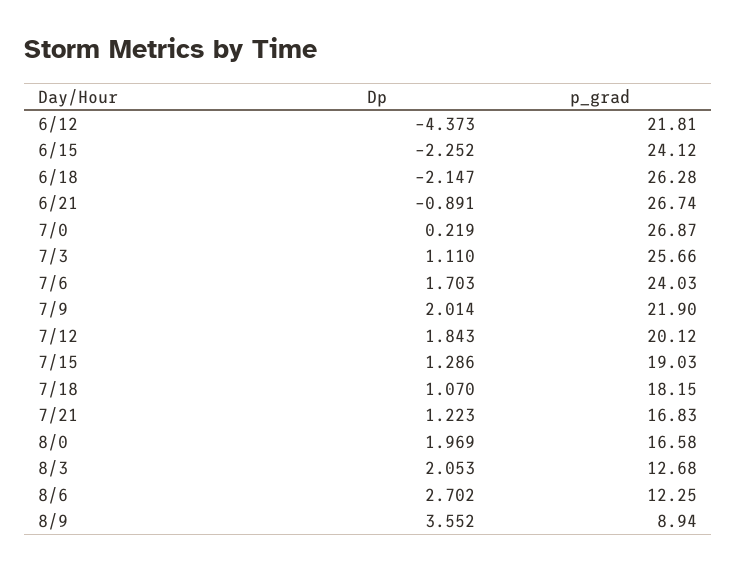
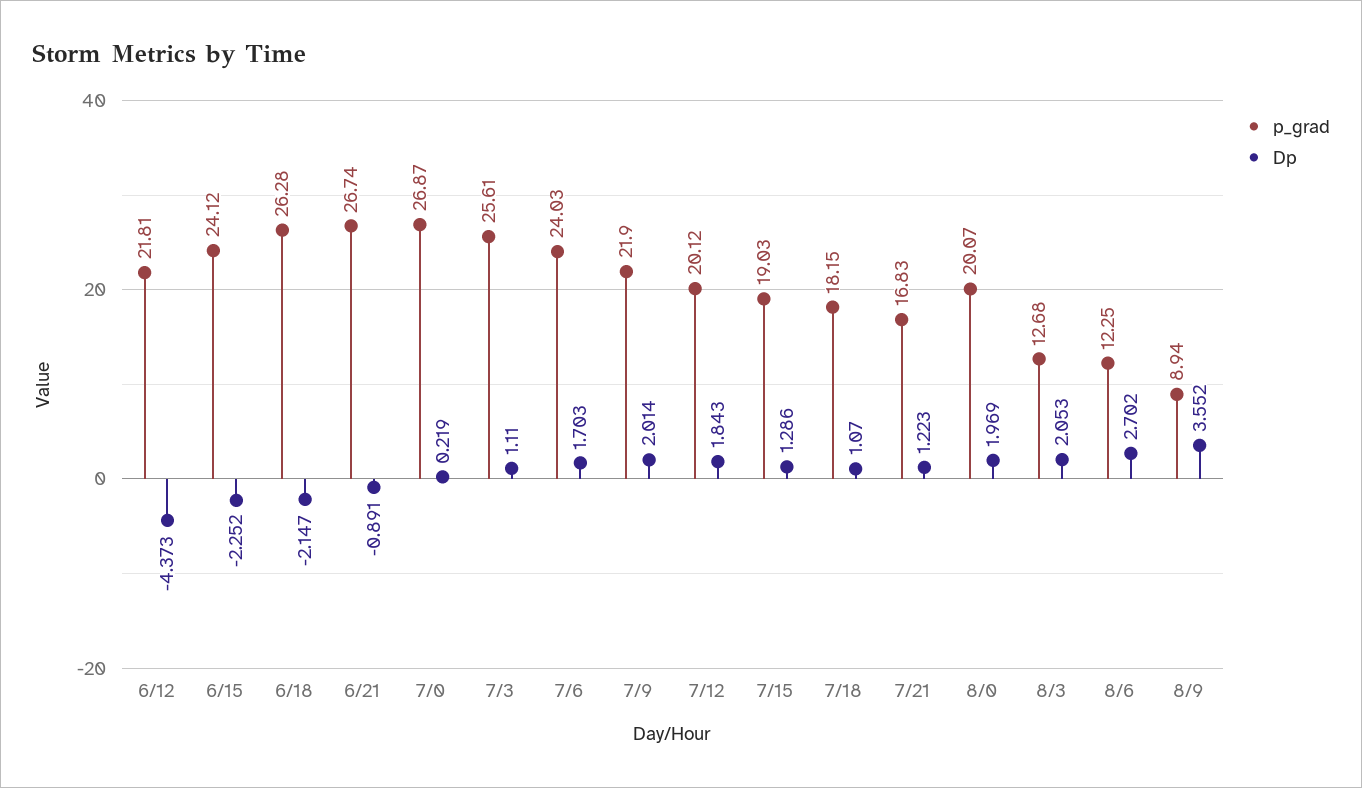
p_grad, 7/3: 25.66 -> 25.61
p_grad, 8/0: 16.58 -> 20.07

